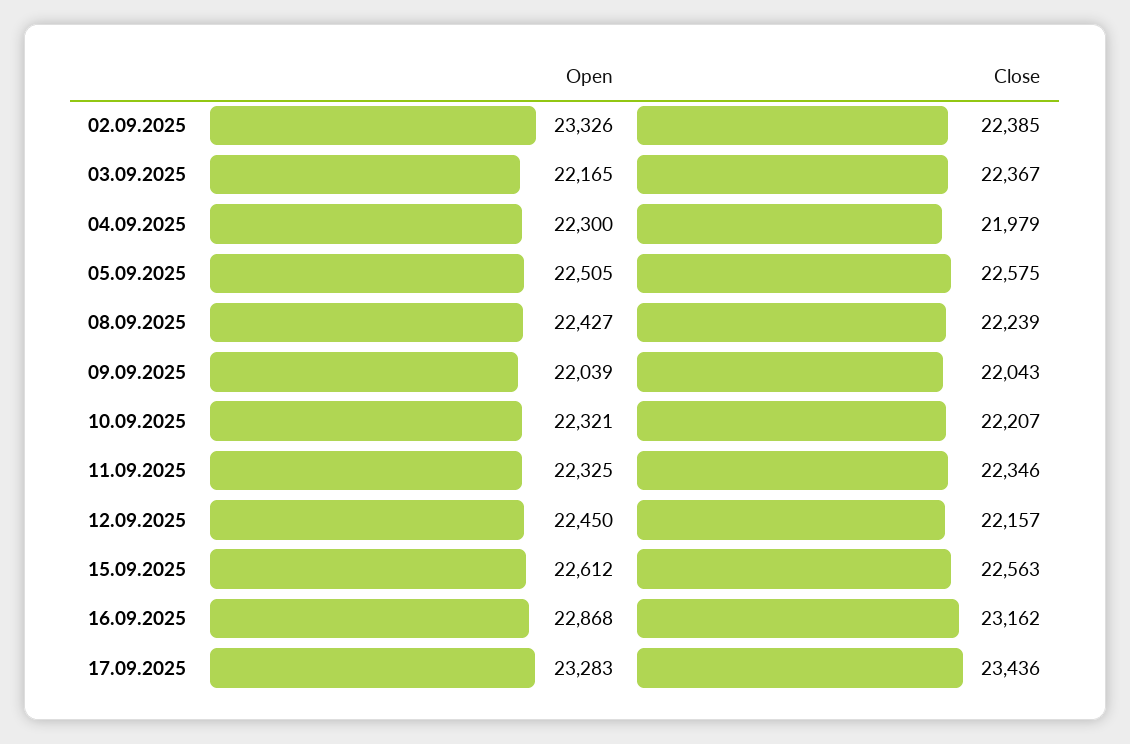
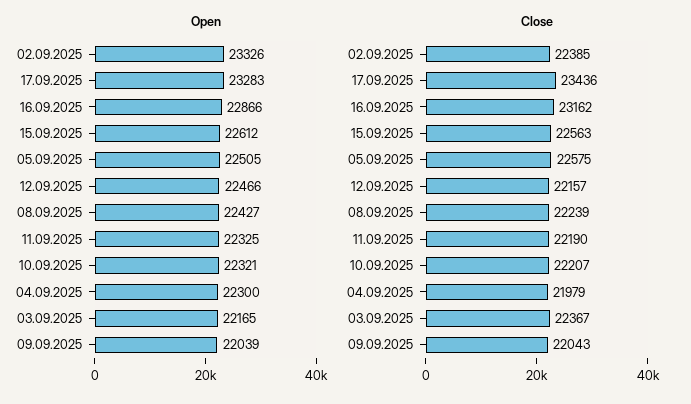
Close, 11.09.2025: 22346 -> 22190
Open, 12.09.2025: 22450 -> 22466
Open, 16.09.2025: 22868 -> 22866

